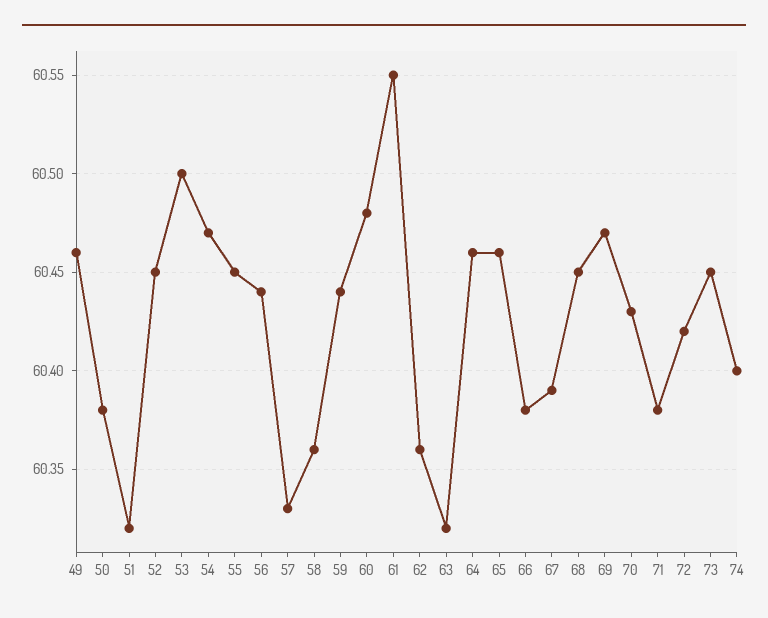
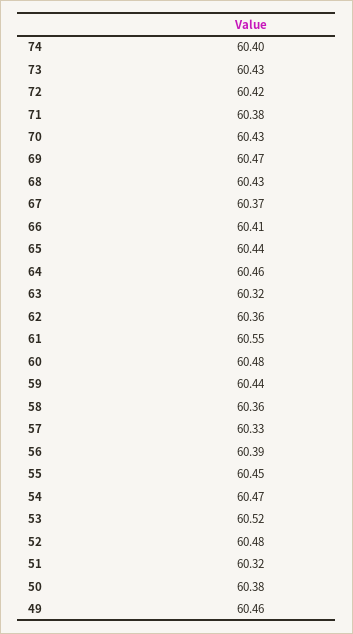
52: 60.45 -> 60.48
53: 60.5 -> 60.52
56: 60.44 -> 60.39
65: 60.46 -> 60.44
66: 60.38 -> 60.41
67: 60.39 -> 60.37
68: 60.45 -> 60.43
73: 60.45 -> 60.43

